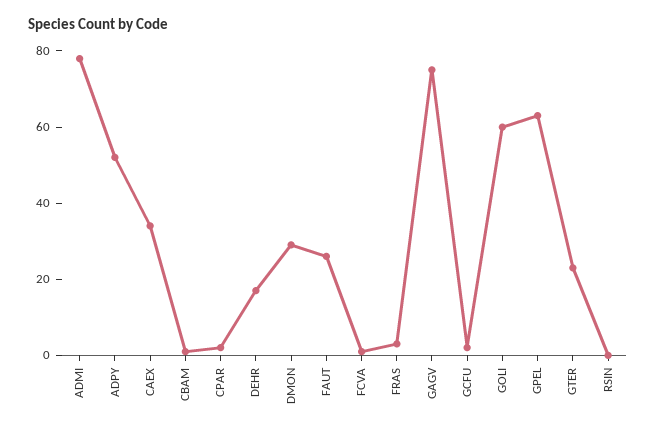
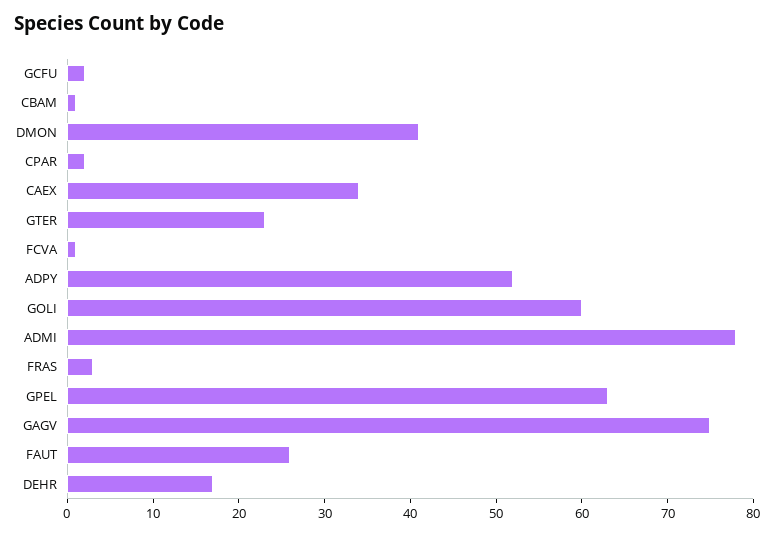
DMON: 30 -> 41
RSIN: 0 -> none

